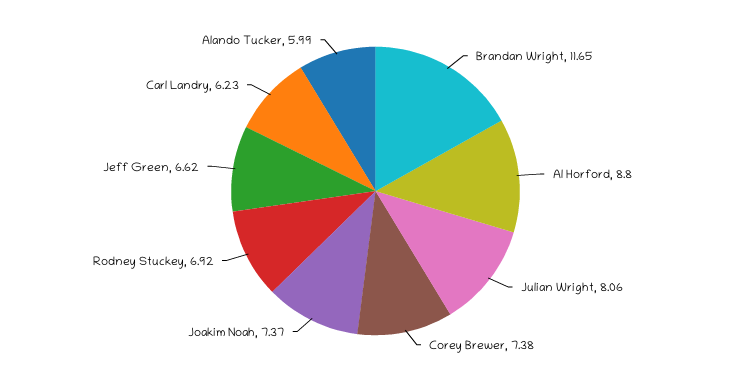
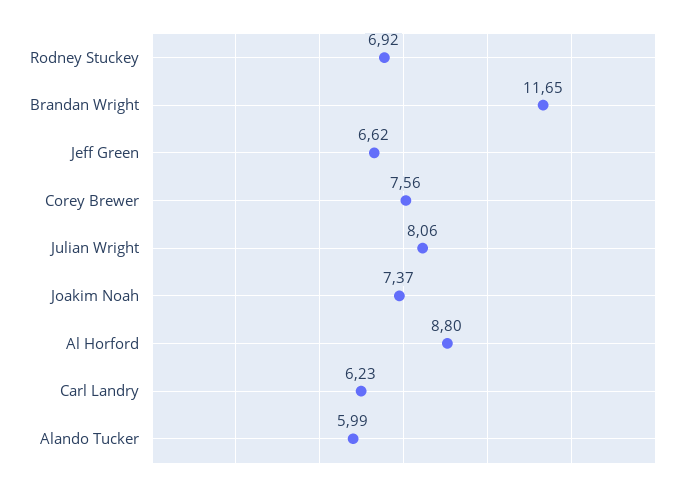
Corey Brewer: 7.38 -> 7.56

